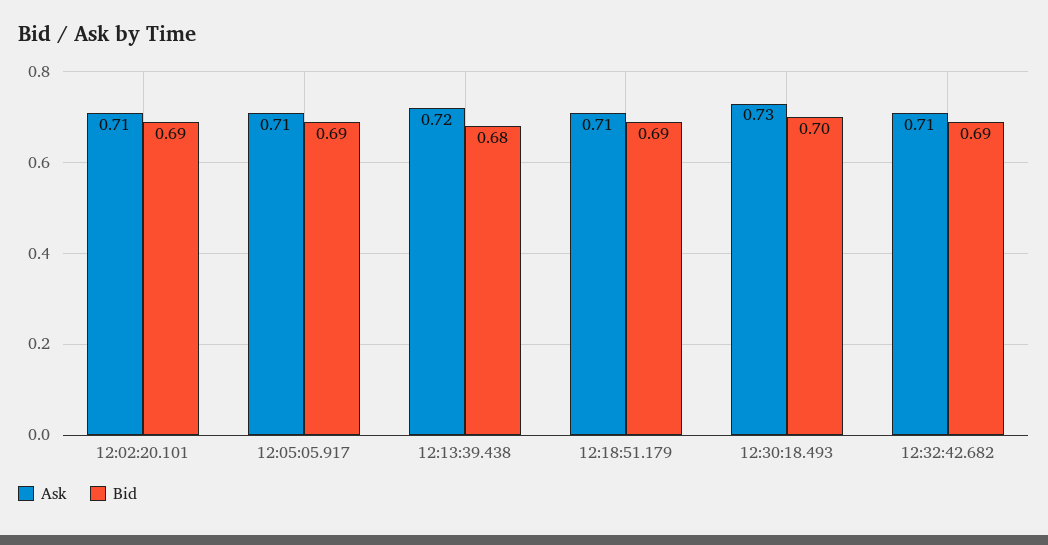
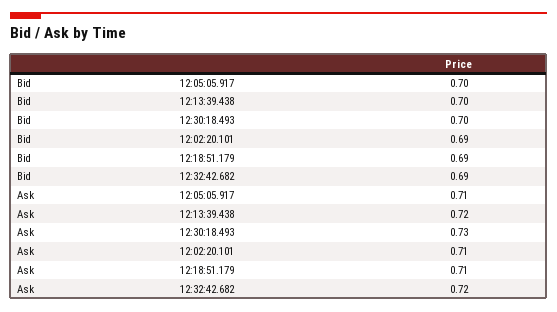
Bid, 12:05:05.917: 0.69 -> 0.7
Bid, 12:13:39.438: 0.68 -> 0.7
Ask, 12:32:42.682: 0.71 -> 0.72

